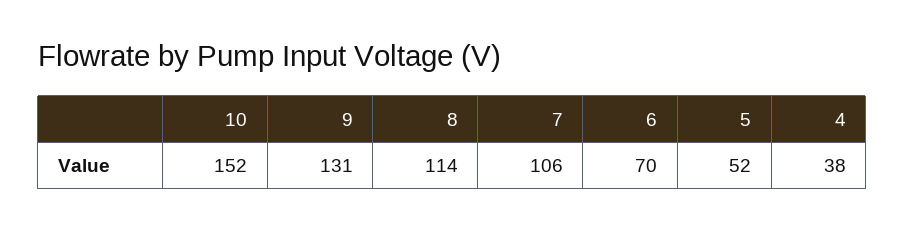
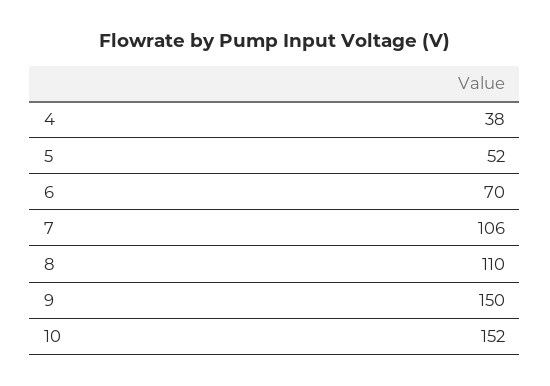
9: 131 -> 150
8: 114 -> 110

